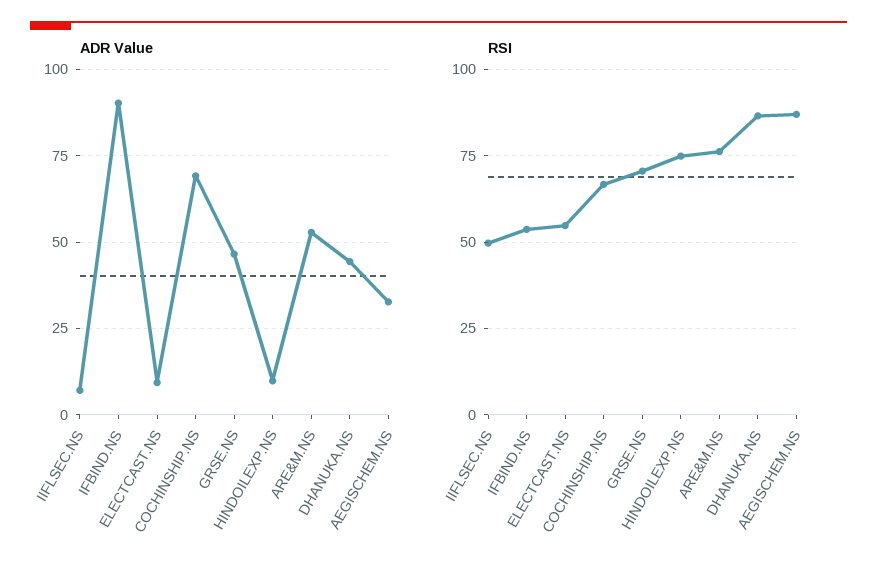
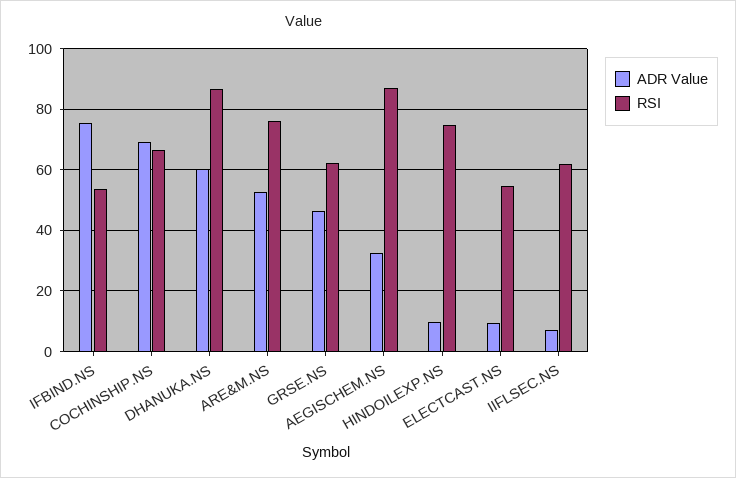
ADR Value, IFBIND.NS: 90 -> 76
ADR Value, DHANUKA.NS: 45 -> 60
RSI, IIFLSEC.NS: 50 -> 62
RSI, GRSE.NS: 70 -> 62

